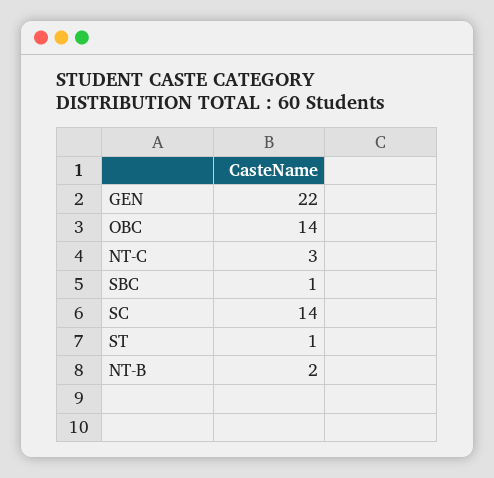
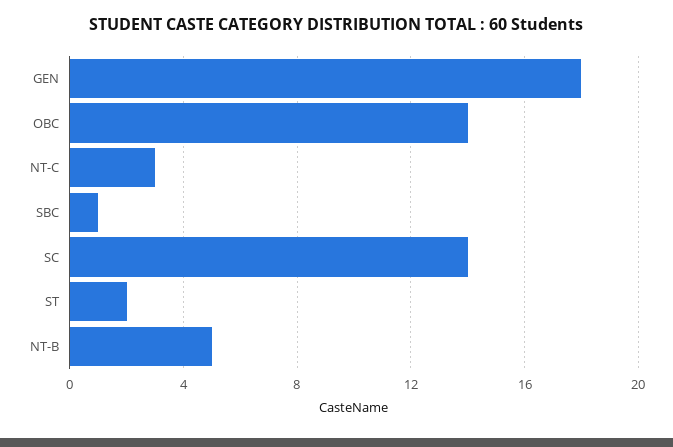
GEN: 22 -> 18
ST: 1 -> 2
NT-B: 2 -> 5

